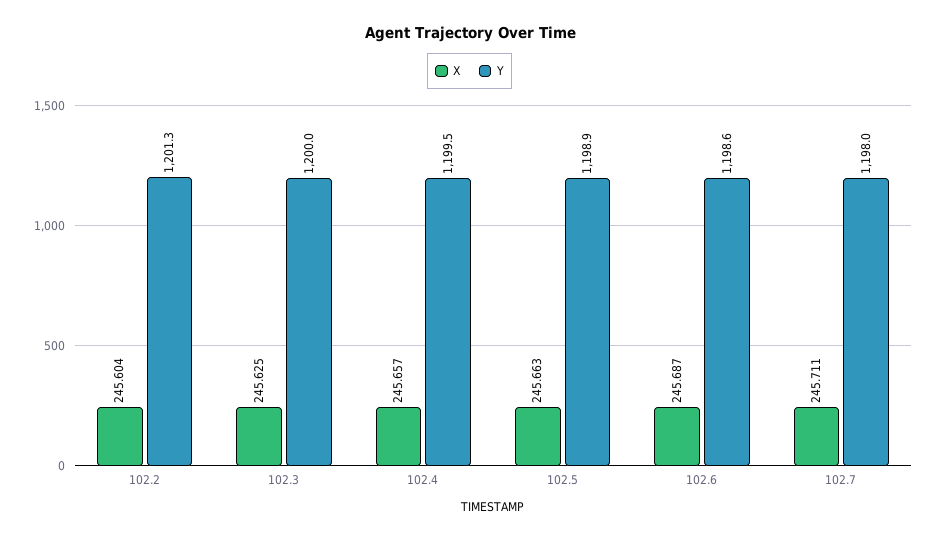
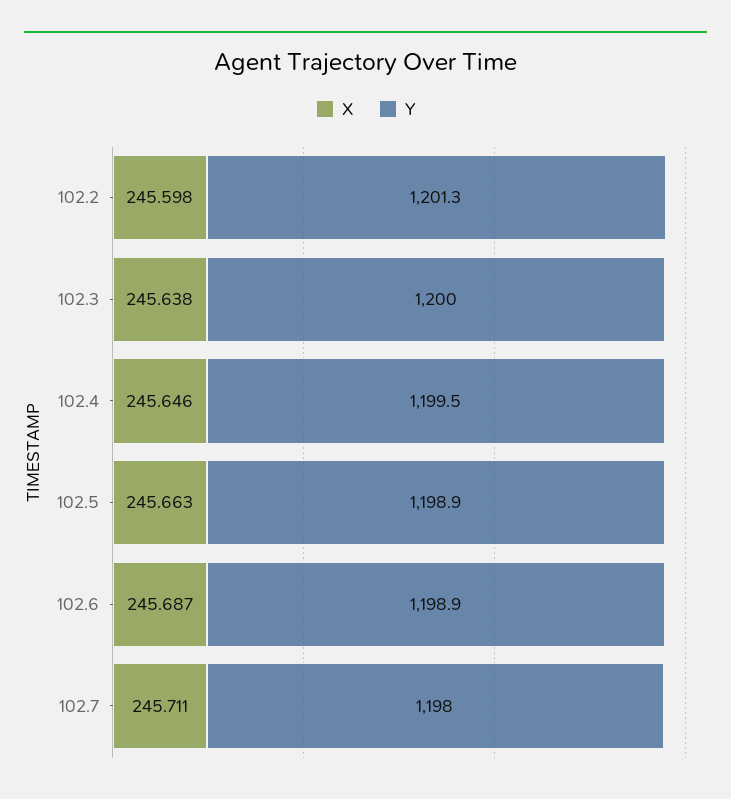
X, 102.2: 245.604 -> 245.598
X, 102.3: 245.625 -> 245.638
X, 102.4: 245.657 -> 245.646
Y, 102.6: 1198.6 -> 1198.9

